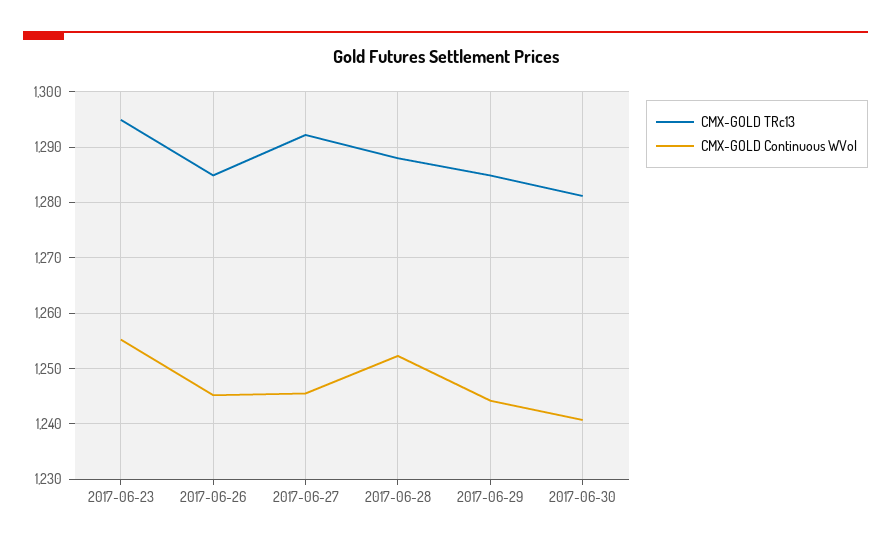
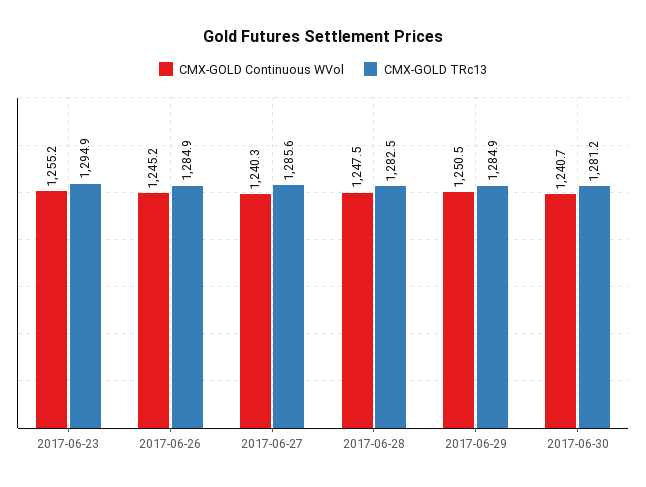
CMX-GOLD TRc13, 2017-06-27: 1292 -> 1285.6
CMX-GOLD Continuous WVol, 2017-06-27: 1246 -> 1240.3
CMX-GOLD TRc13, 2017-06-28: 1288 -> 1282.5
CMX-GOLD Continuous WVol, 2017-06-28: 1252 -> 1247.5
CMX-GOLD Continuous WVol, 2017-06-29: 1244 -> 1250.5

